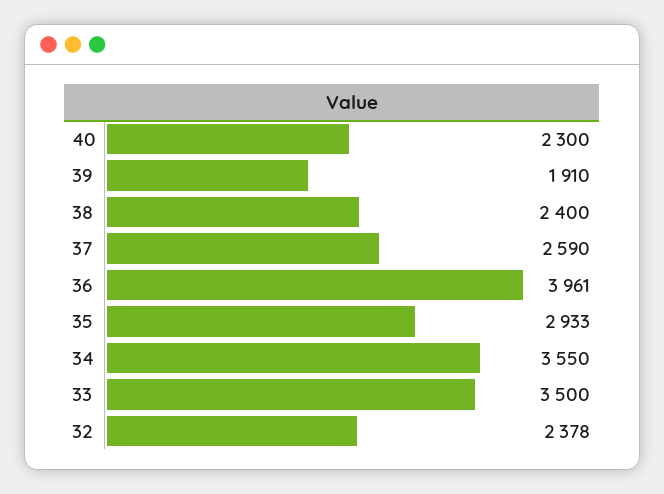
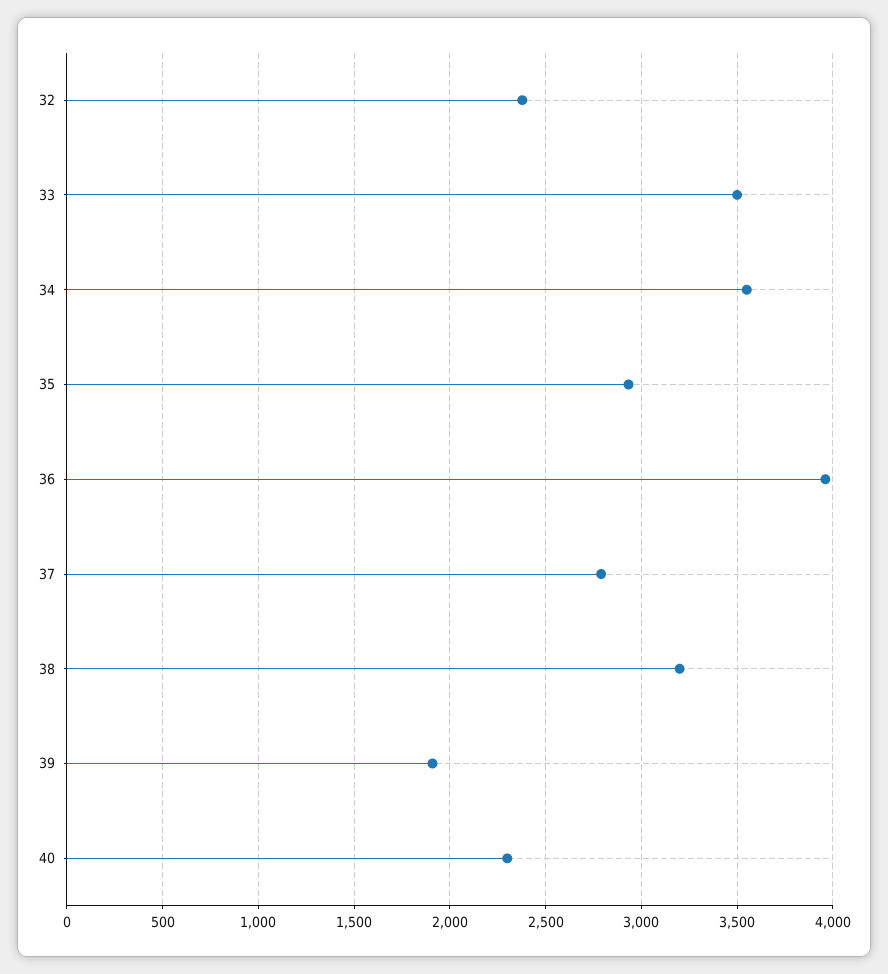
38: 2400 -> 3200
37: 2590 -> 2800

